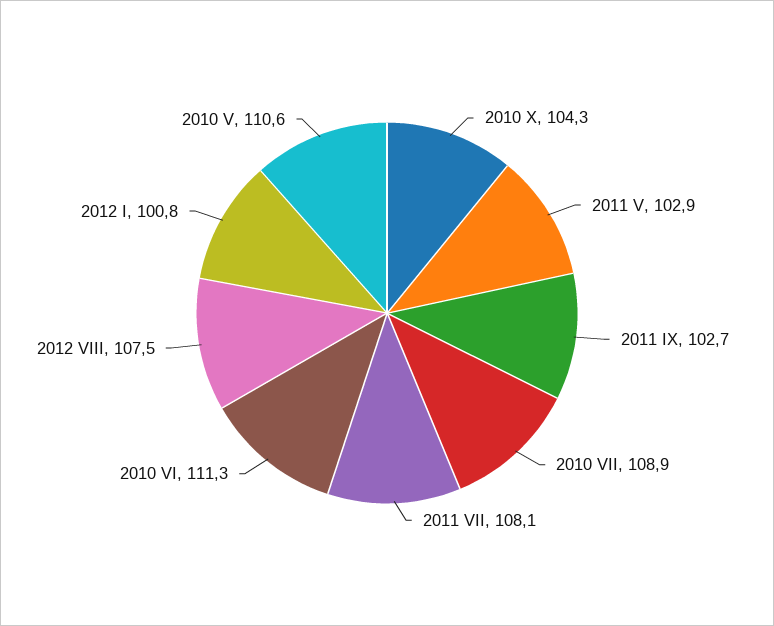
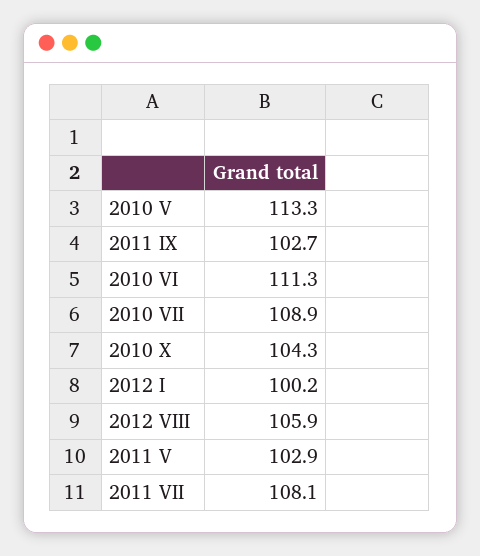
2012 VIII: 107.5 -> 105.9
2012 I: 100.8 -> 100.2
2010 V: 110.6 -> 113.3

